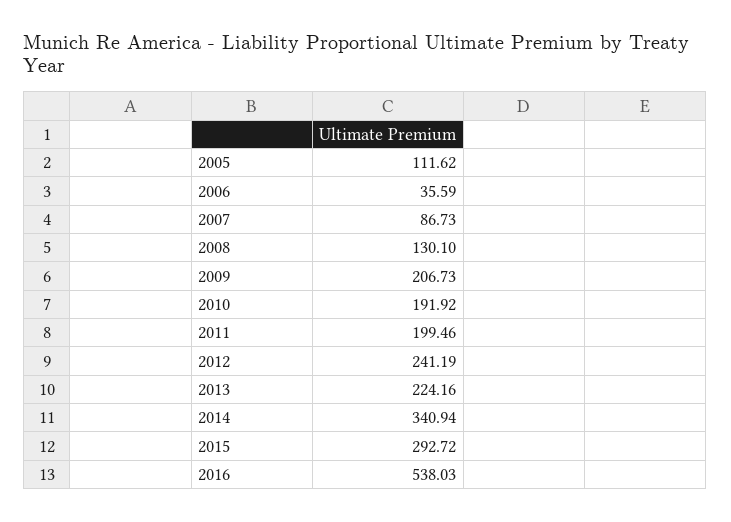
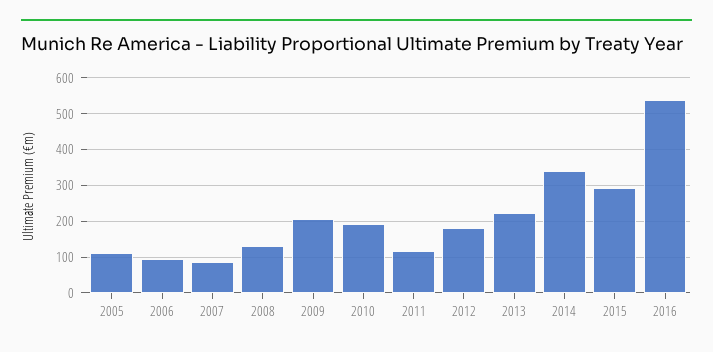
2006: 35.59 -> 100
2011: 199.46 -> 120
2012: 241.19 -> 180

